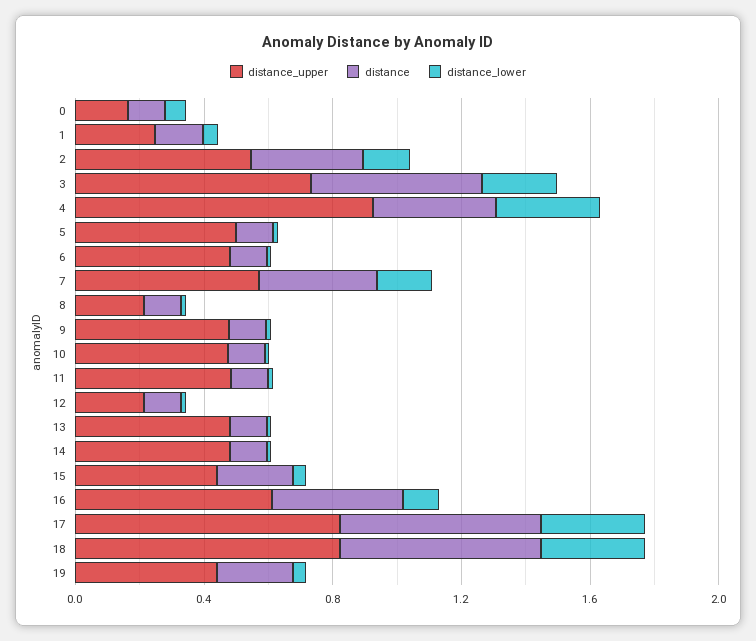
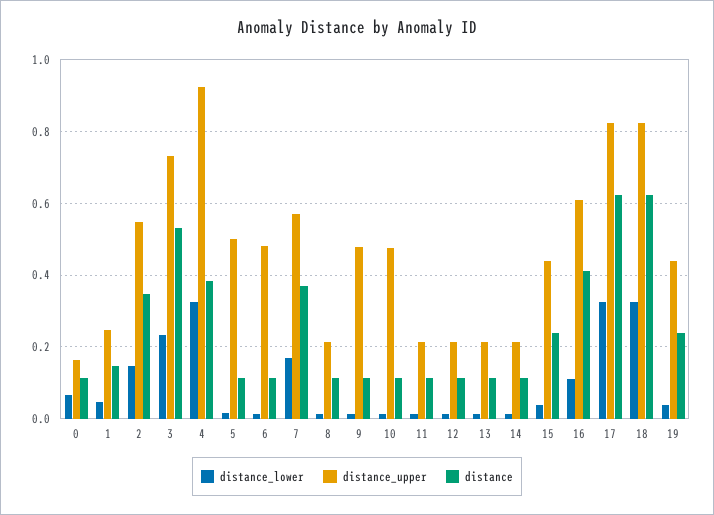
distance_upper, 11: 0.5 -> 0.22
distance_upper, 13: 0.5 -> 0.22
distance_upper, 14: 0.5 -> 0.22

